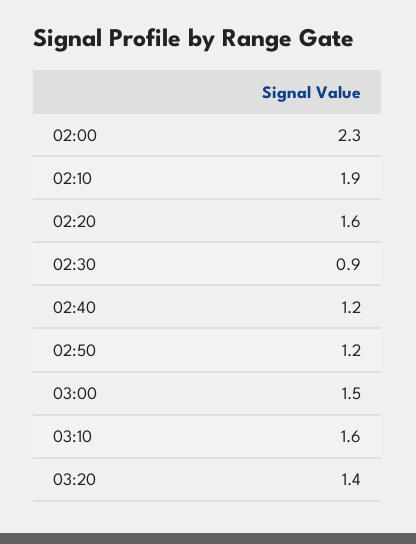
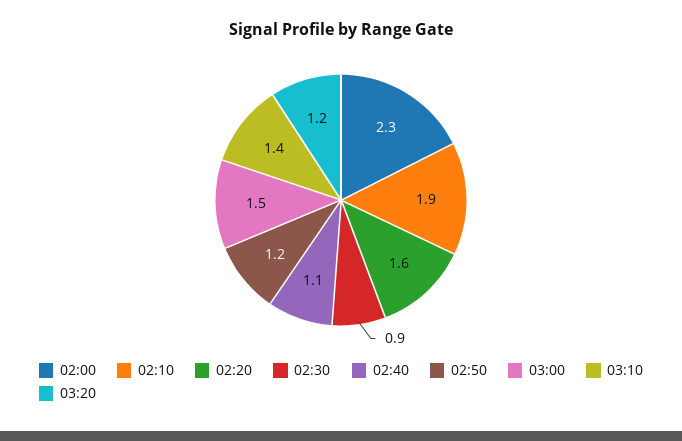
02:40: 1.2 -> 1.1
03:10: 1.6 -> 1.4
03:20: 1.4 -> 1.2

